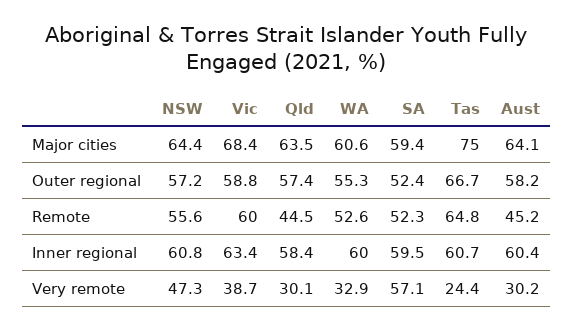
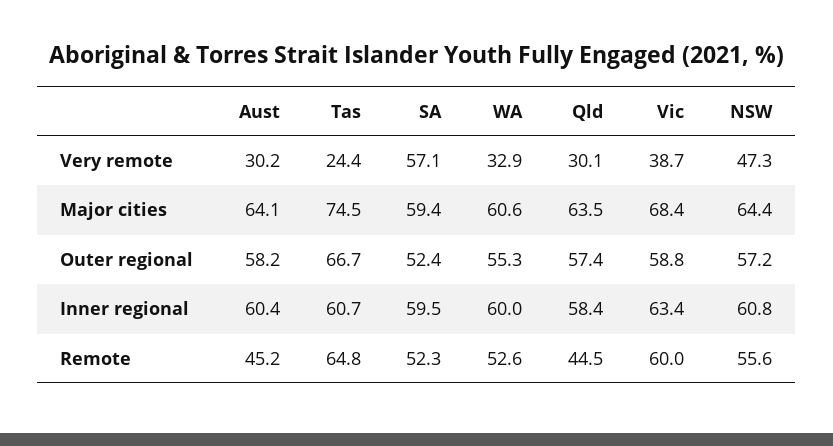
Tas, Major cities: 75 -> 74.5

